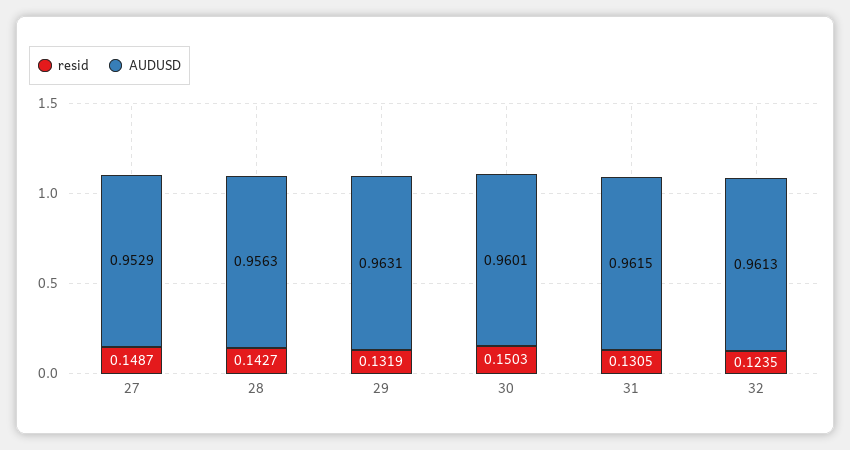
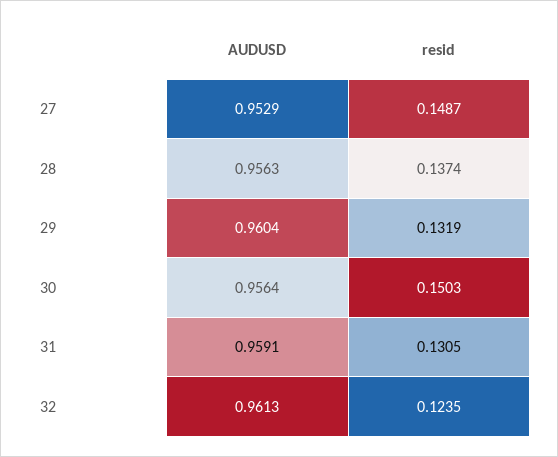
resid, 28: 0.1427 -> 0.1374
AUDUSD, 29: 0.9631 -> 0.9604
AUDUSD, 30: 0.9601 -> 0.9564
AUDUSD, 31: 0.9615 -> 0.9591

